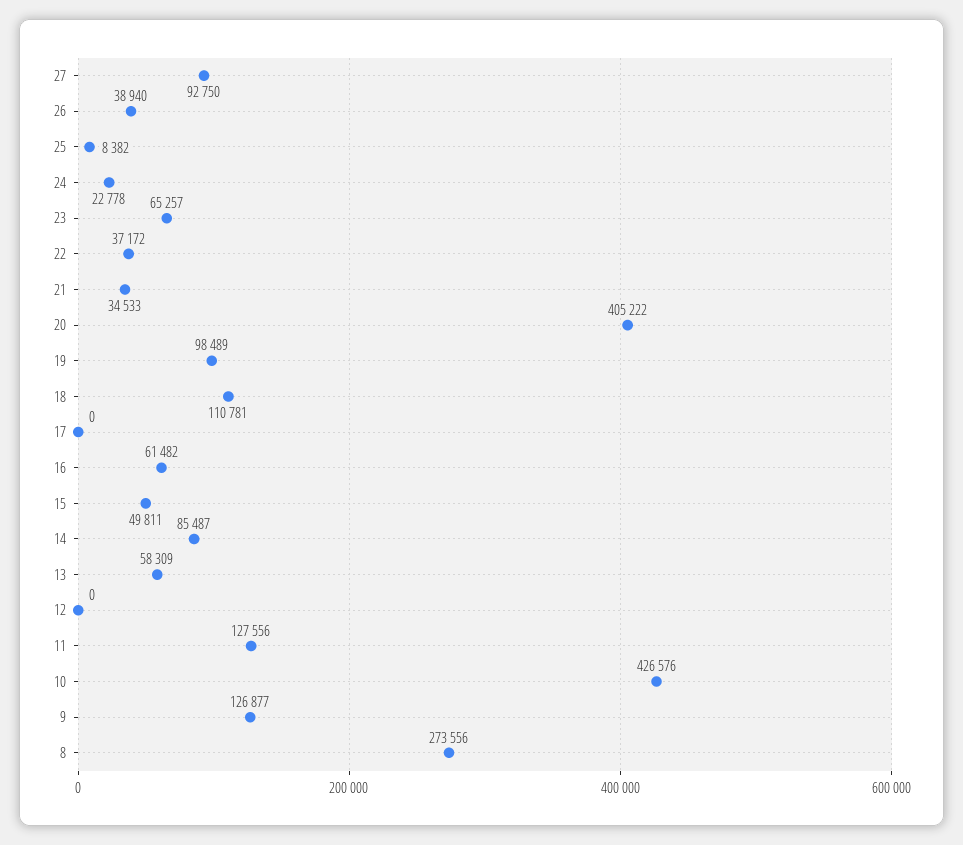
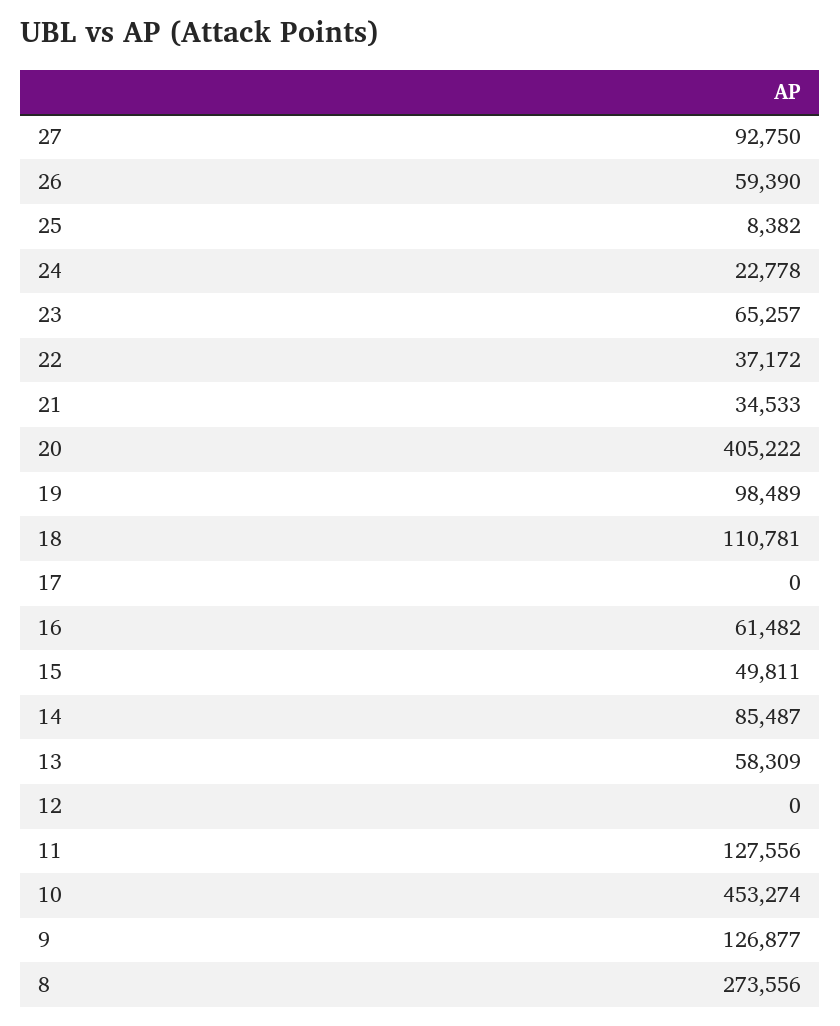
26: 38940 -> 59390
10: 426576 -> 453274

